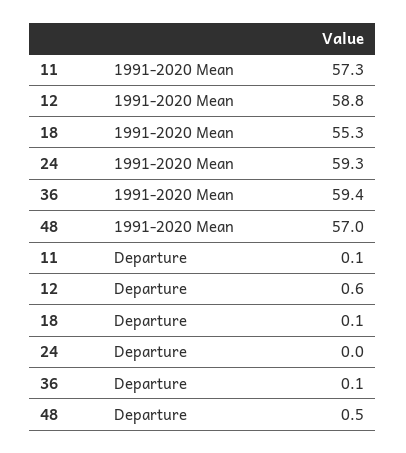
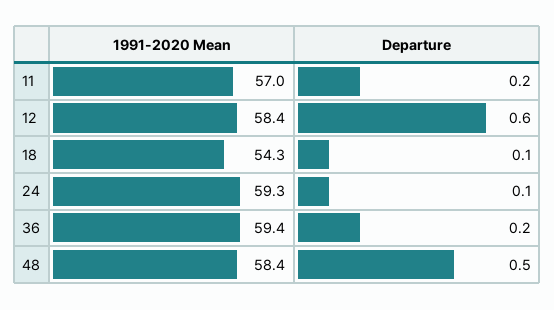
11, 1991-2020 Mean: 57.3 -> 57
12, 1991-2020 Mean: 58.8 -> 58.4
18, 1991-2020 Mean: 55.3 -> 54.3
48, 1991-2020 Mean: 57 -> 58.4
11, Departure: 0.1 -> 0.2
24, Departure: 0 -> 0.1
36, Departure: 0.1 -> 0.2

